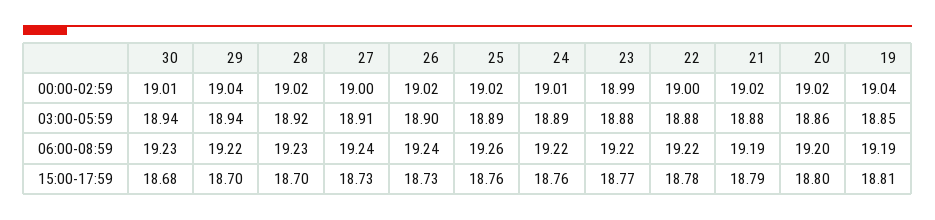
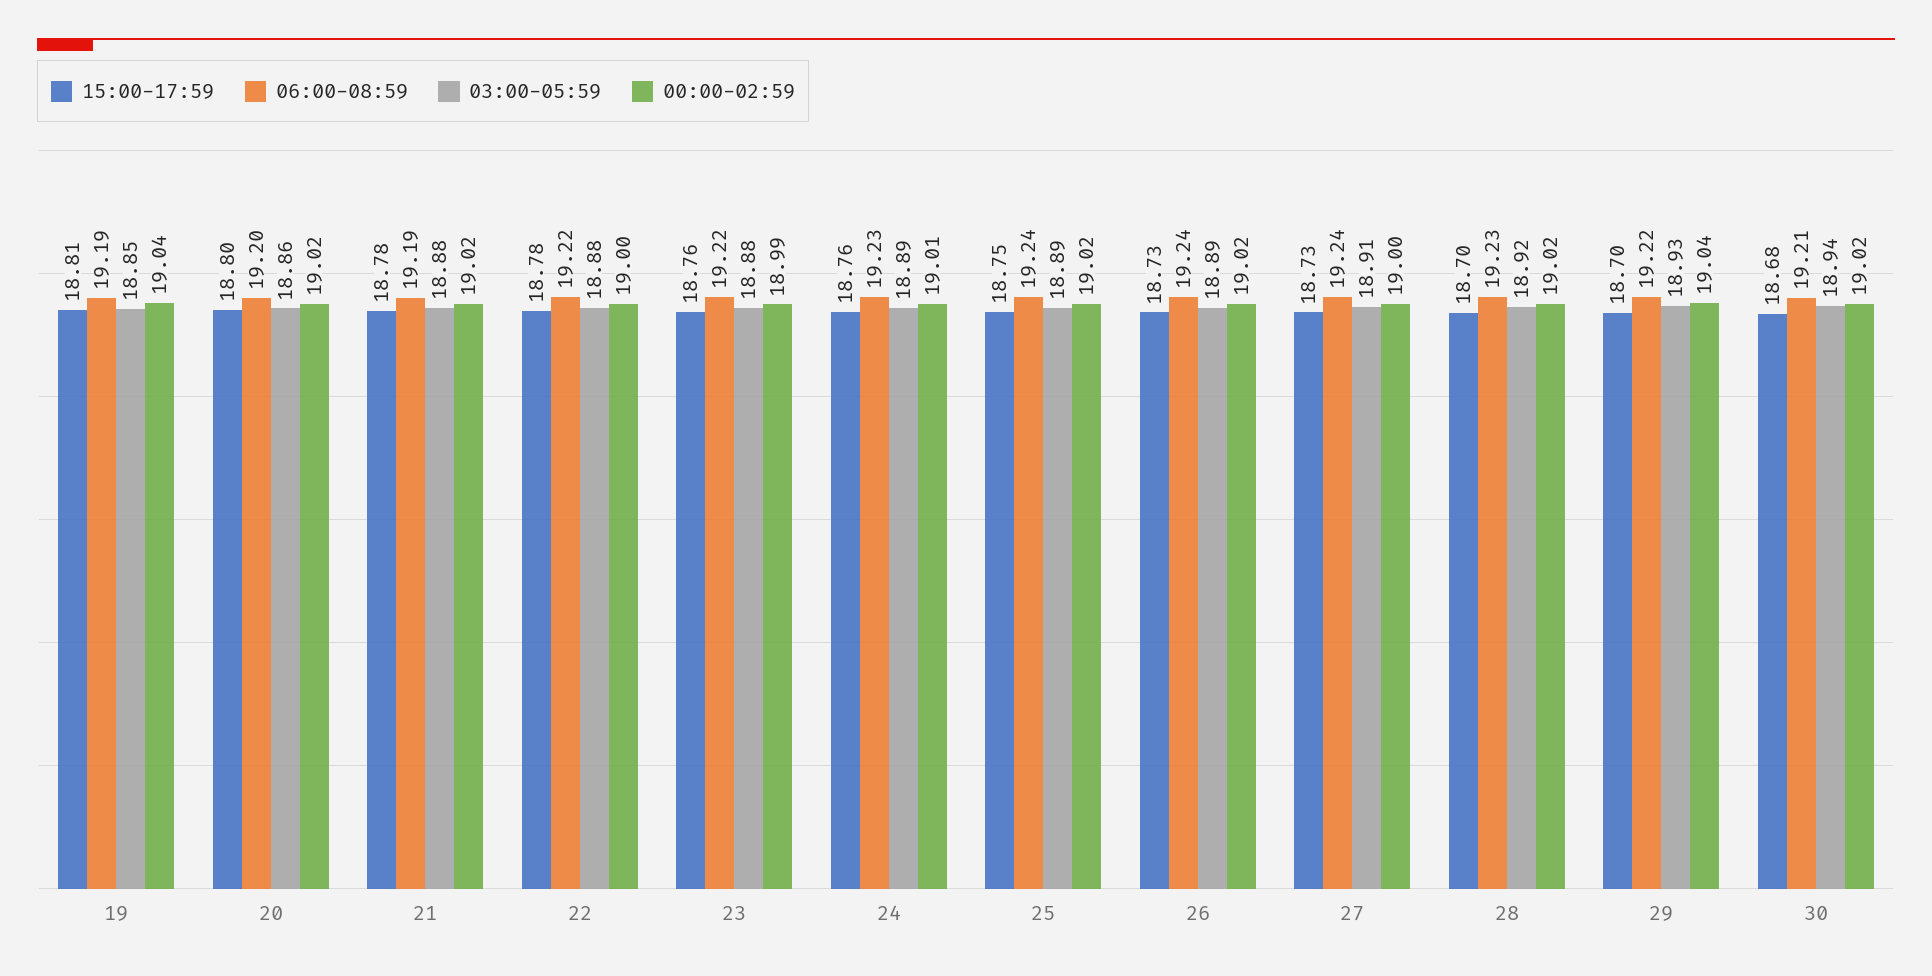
00:00-02:59, 30: 19.01 -> 19.02
03:00-05:59, 29: 18.94 -> 18.93
03:00-05:59, 26: 18.9 -> 18.89
06:00-08:59, 30: 19.23 -> 19.21
06:00-08:59, 25: 19.26 -> 19.24
06:00-08:59, 24: 19.22 -> 19.23
15:00-17:59, 25: 18.76 -> 18.75
15:00-17:59, 23: 18.77 -> 18.76
15:00-17:59, 21: 18.79 -> 18.78

